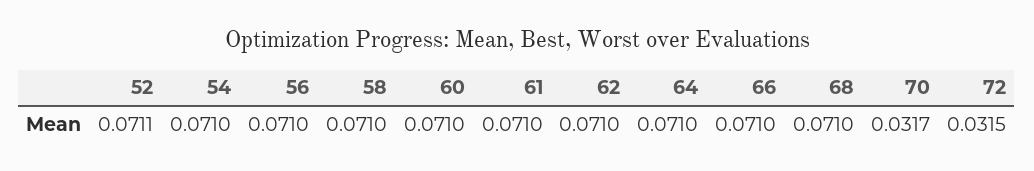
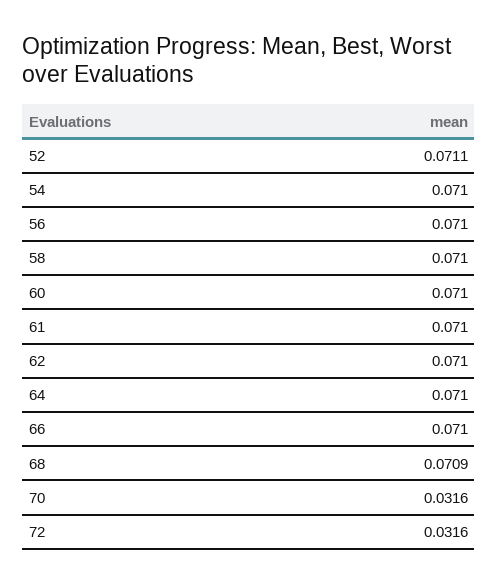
68: 0.071 -> 0.0709
70: 0.0317 -> 0.0316
72: 0.0315 -> 0.0316

